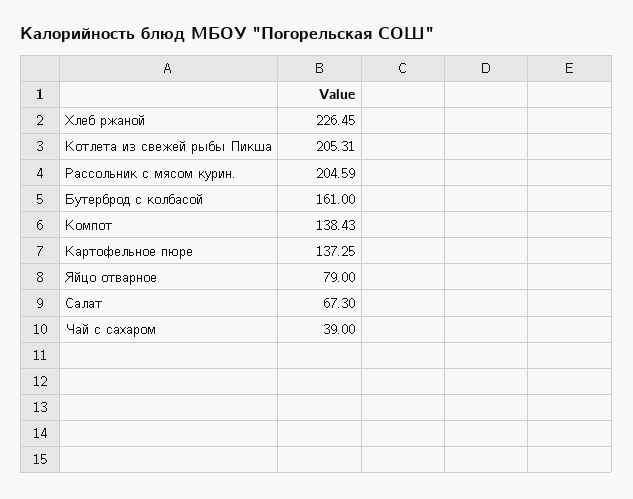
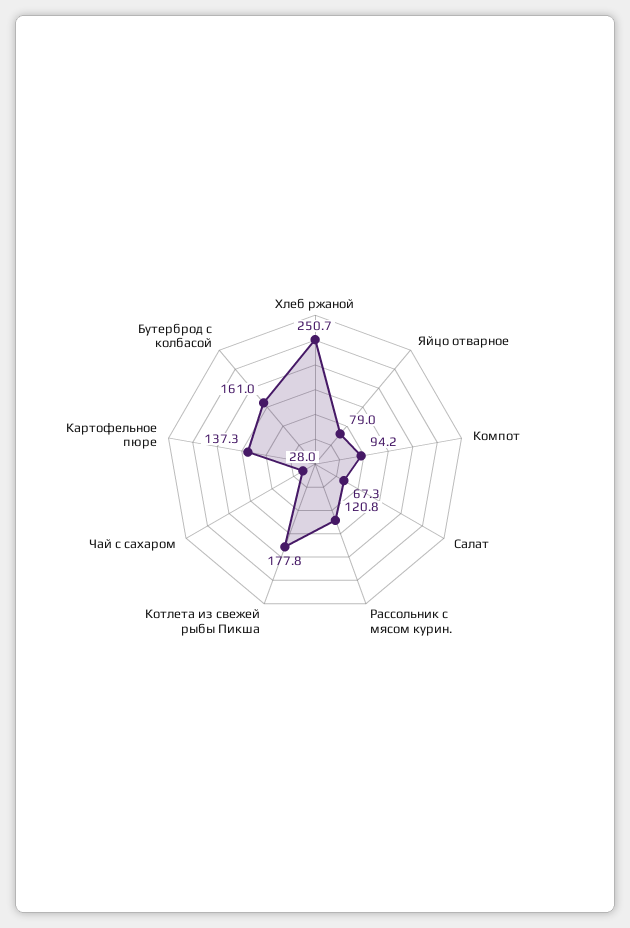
Хлеб ржаной: 226.45 -> 250.7
Котлета из свежей рыбы Пикша: 205.31 -> 177.8
Рассольник с мясом курин.: 204.59 -> 120.8
Компот: 138.43 -> 94.2
Чай с сахаром: 39 -> 28

